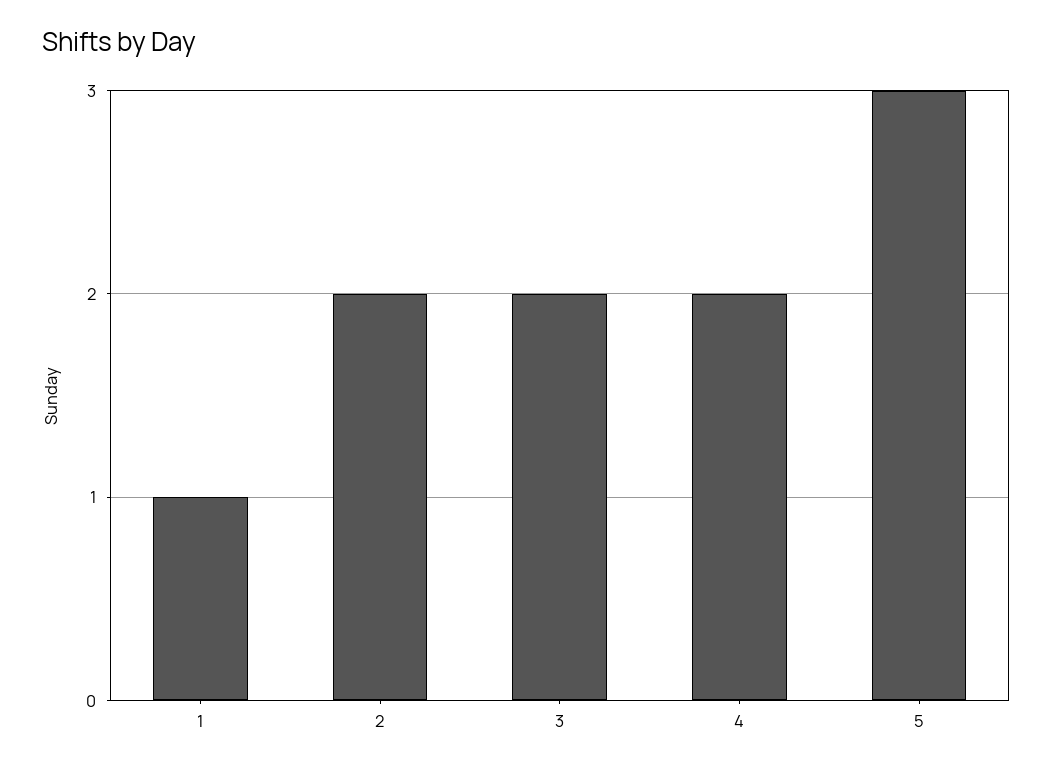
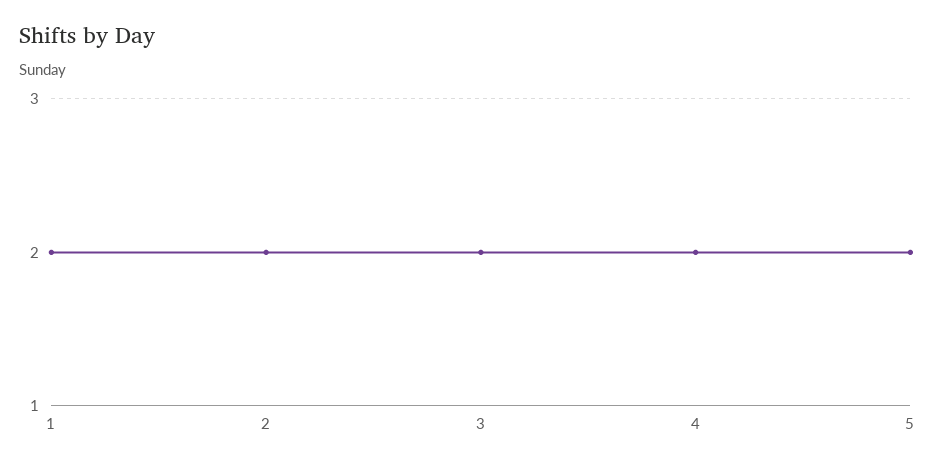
1: 1 -> 2
5: 3 -> 2

